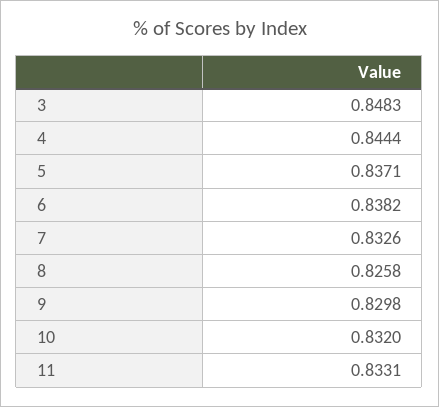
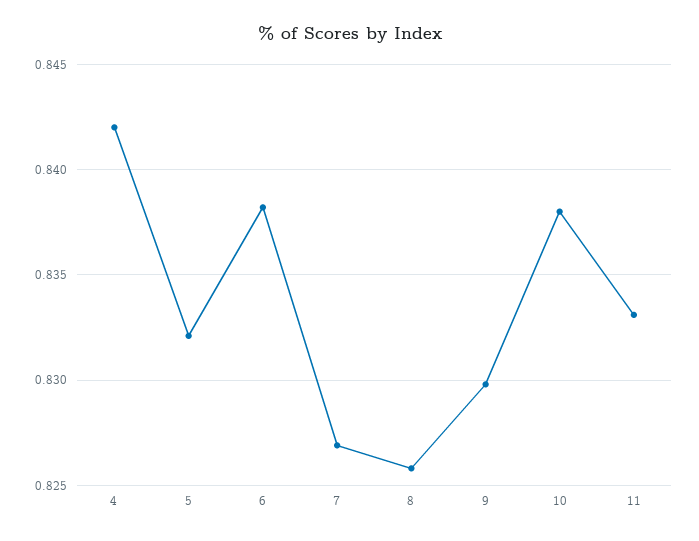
3: 0.8483 -> none
4: 0.8444 -> 0.842
5: 0.8371 -> 0.832
7: 0.8326 -> 0.827
10: 0.832 -> 0.838

